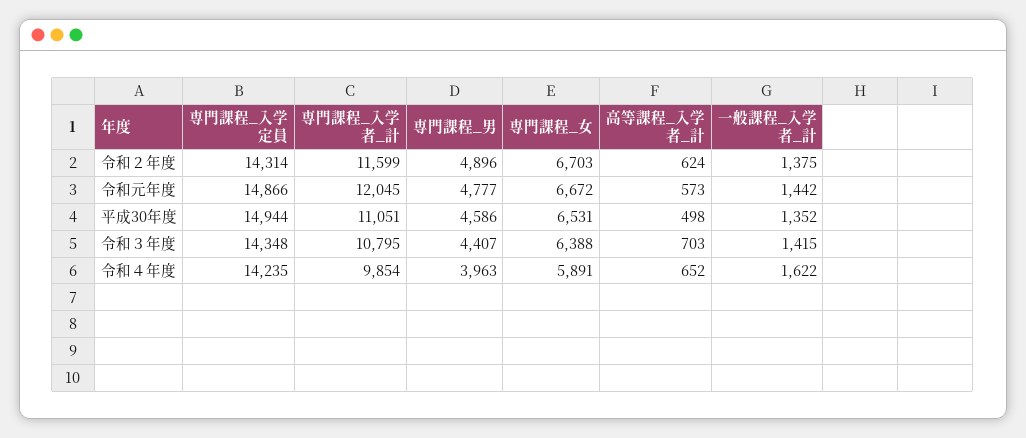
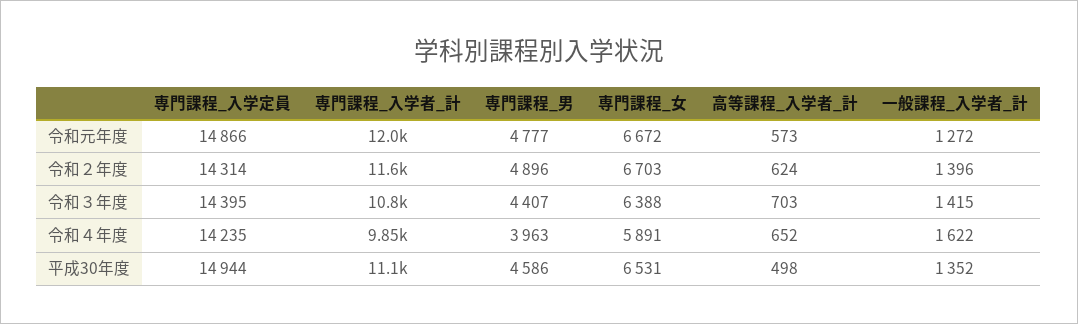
一般課程_入学者_計, 令和２年度: 1375 -> 1396
一般課程_入学者_計, 令和元年度: 1442 -> 1272
専門課程_入学定員, 令和３年度: 14348 -> 14395

